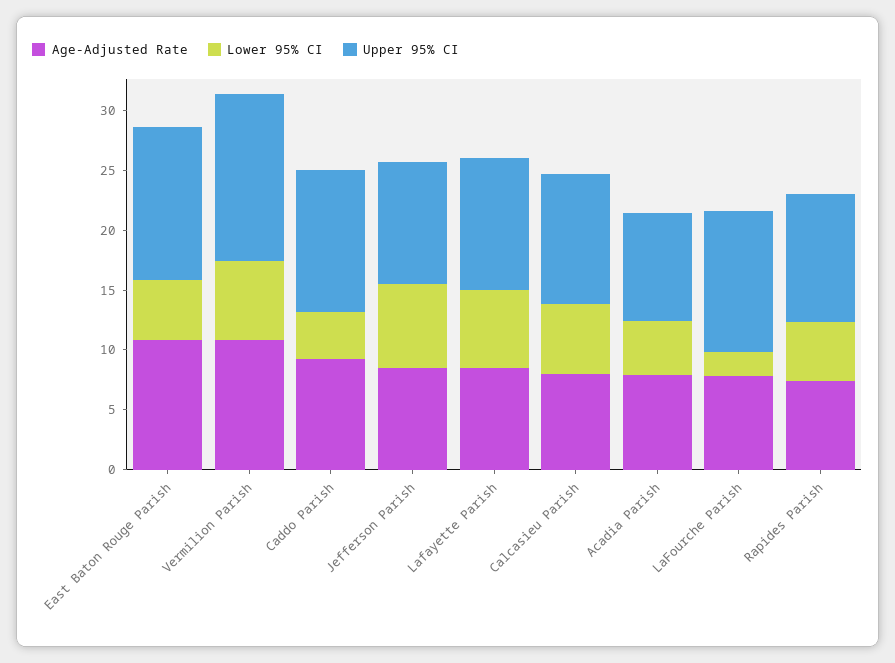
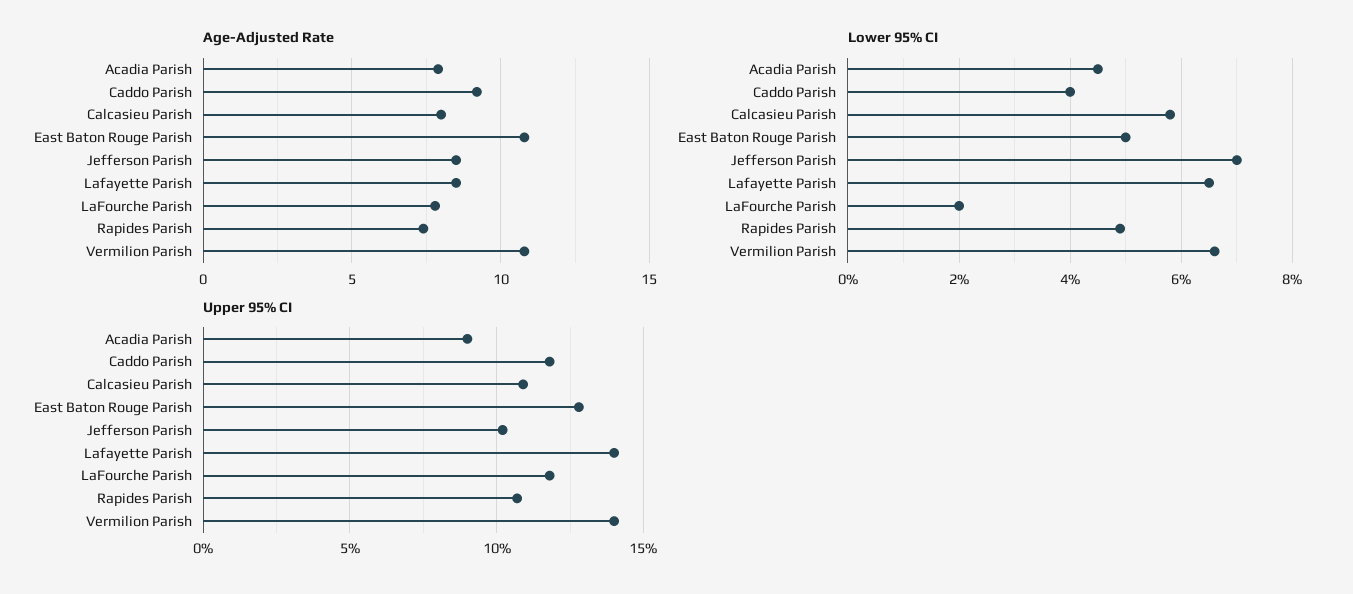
Upper 95% CI, Lafayette Parish: 11 -> 14

